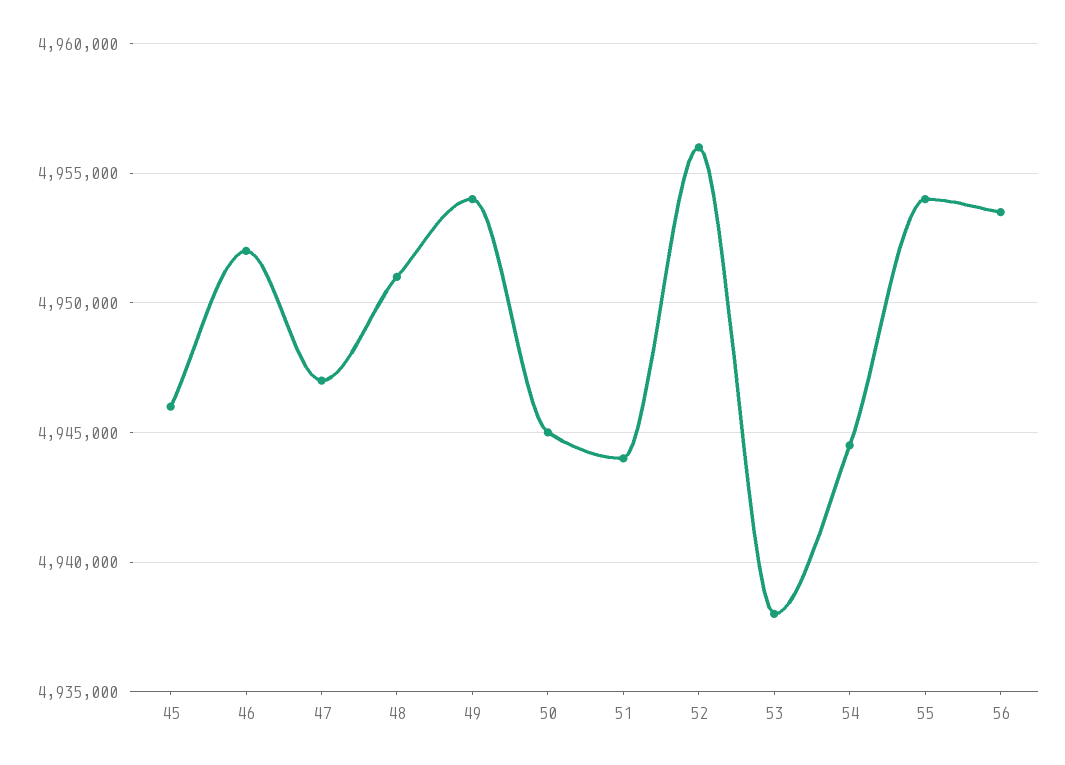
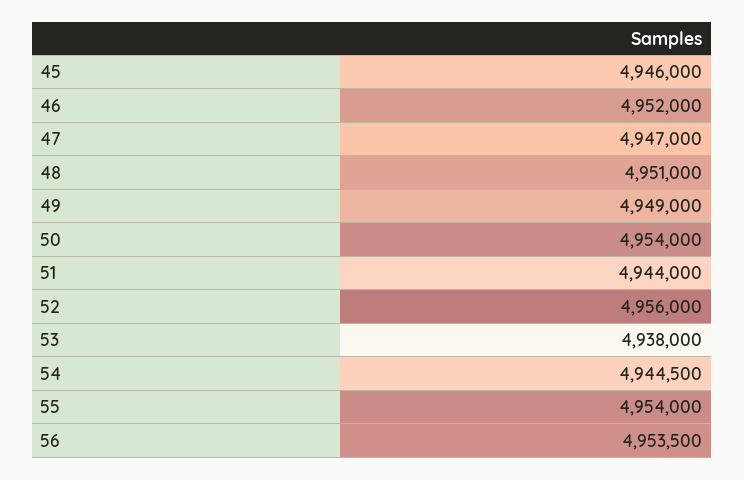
49: 4954000 -> 4949000
50: 4945000 -> 4954000

